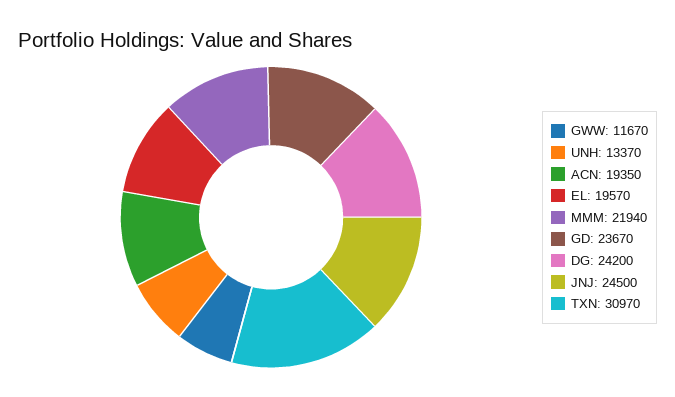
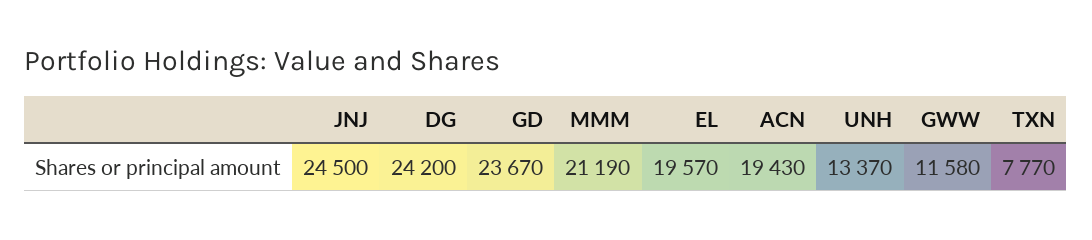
GWW: 11670 -> 11580
ACN: 19350 -> 19430
MMM: 21940 -> 21190
TXN: 30970 -> 7770

